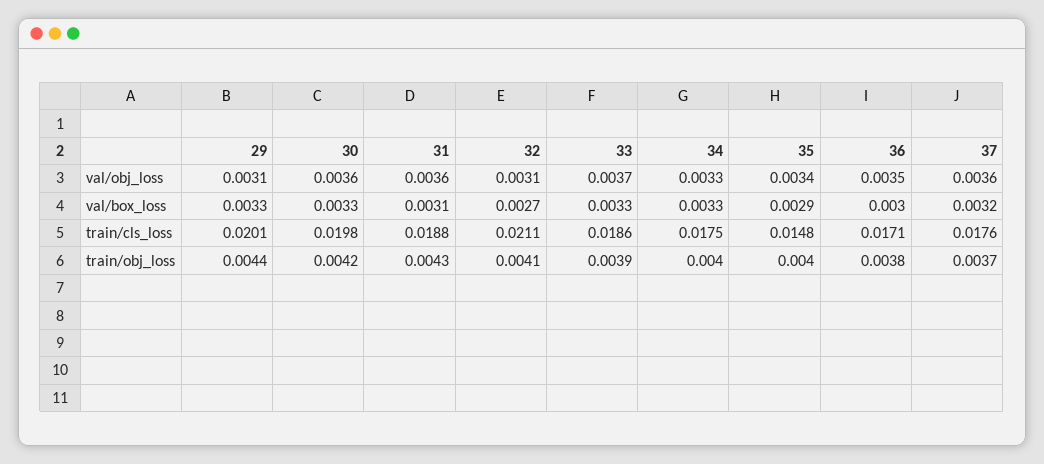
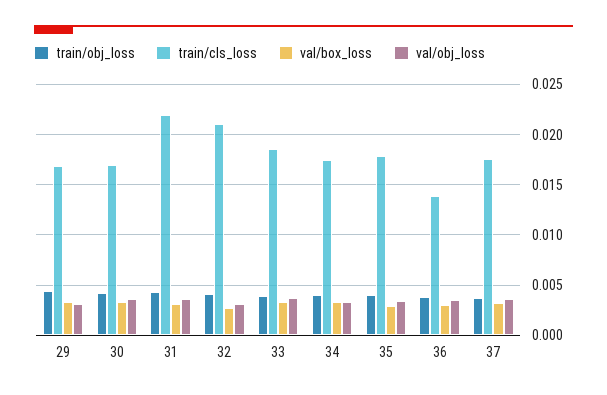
train/cls_loss, 29: 0.0201 -> 0.017
train/cls_loss, 30: 0.0198 -> 0.017
train/cls_loss, 31: 0.0188 -> 0.022
train/cls_loss, 35: 0.0148 -> 0.018
train/cls_loss, 36: 0.0171 -> 0.014

